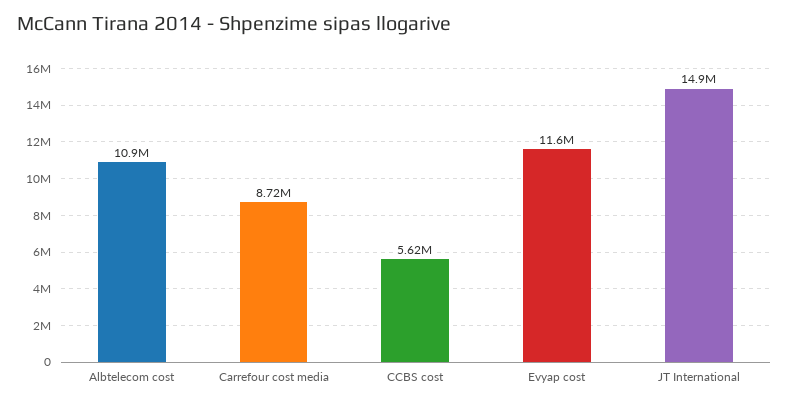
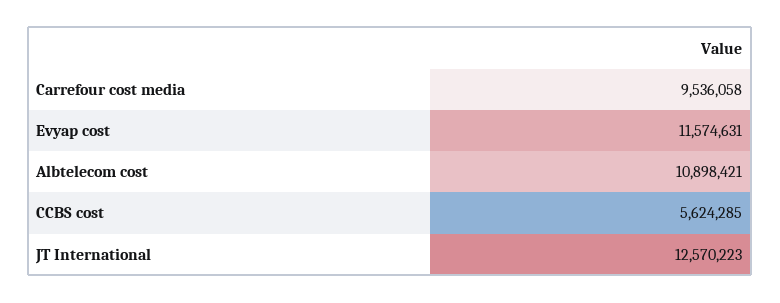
Carrefour cost media: 8720000 -> 9536058
JT International: 14900000 -> 12570223

